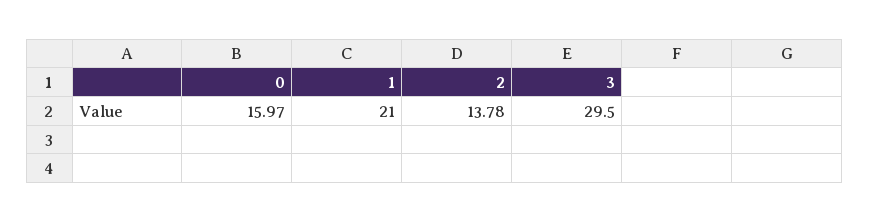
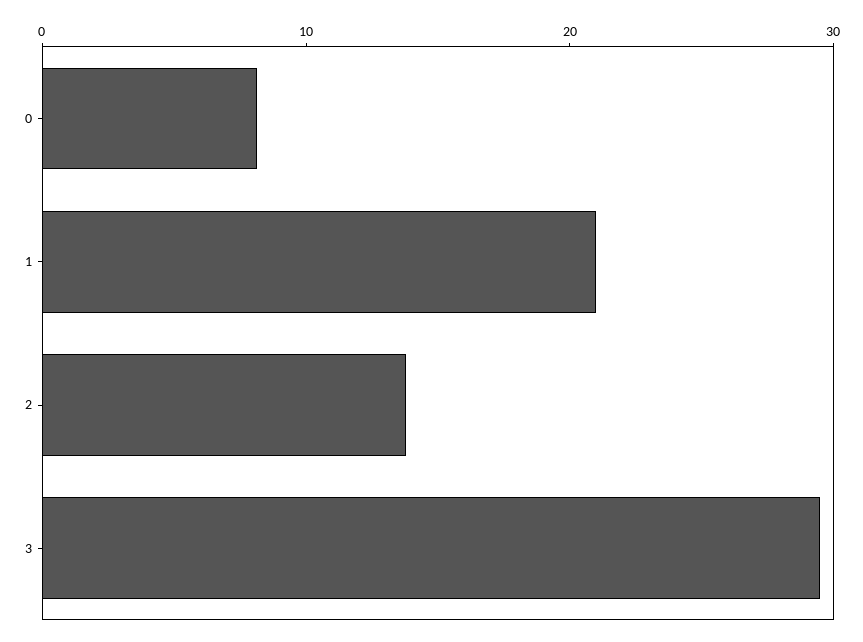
0: 15.97 -> 8

